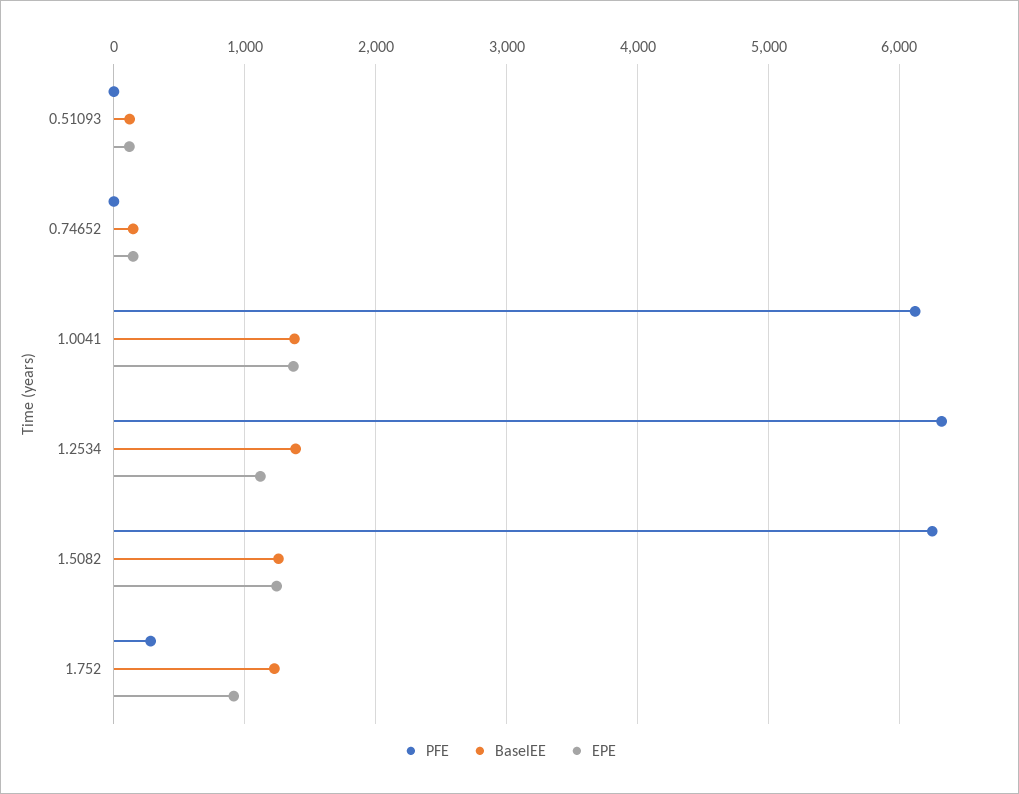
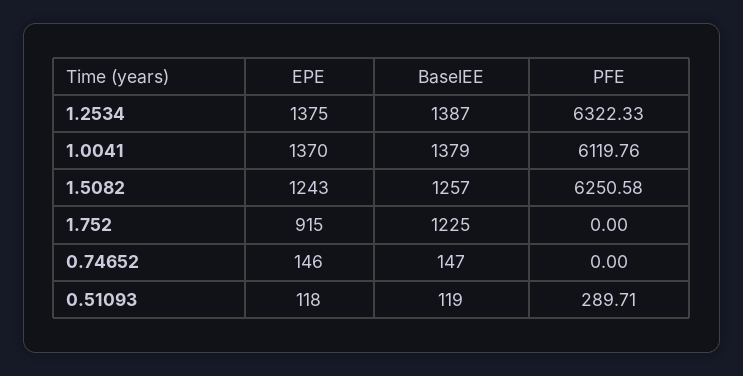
PFE, 0.51093: 0 -> 289.71
EPE, 1.2534: 1100 -> 1375
PFE, 1.752: 300 -> 0

